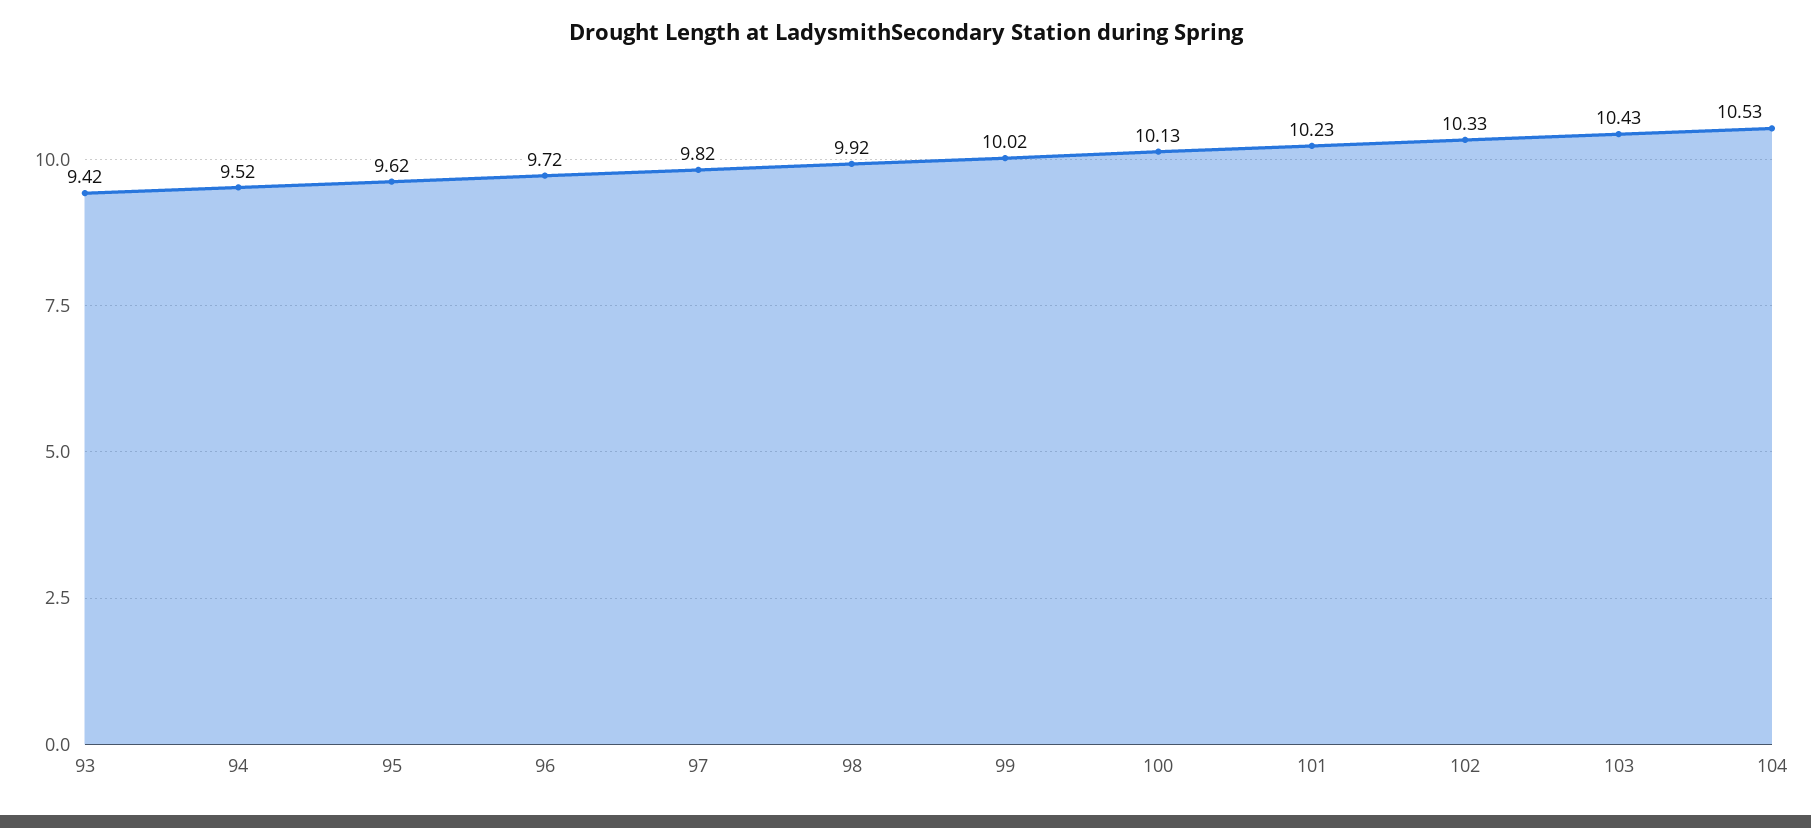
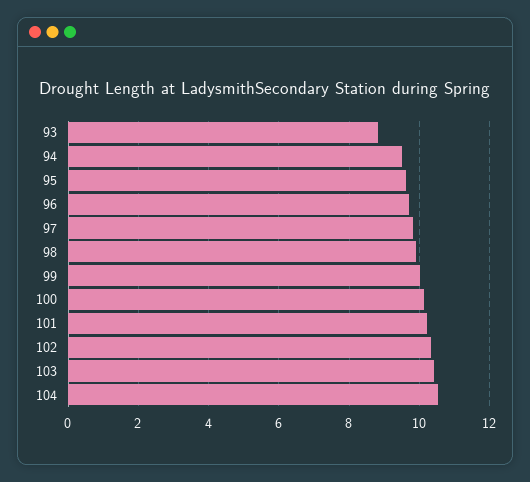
93: 9.42 -> 8.8

